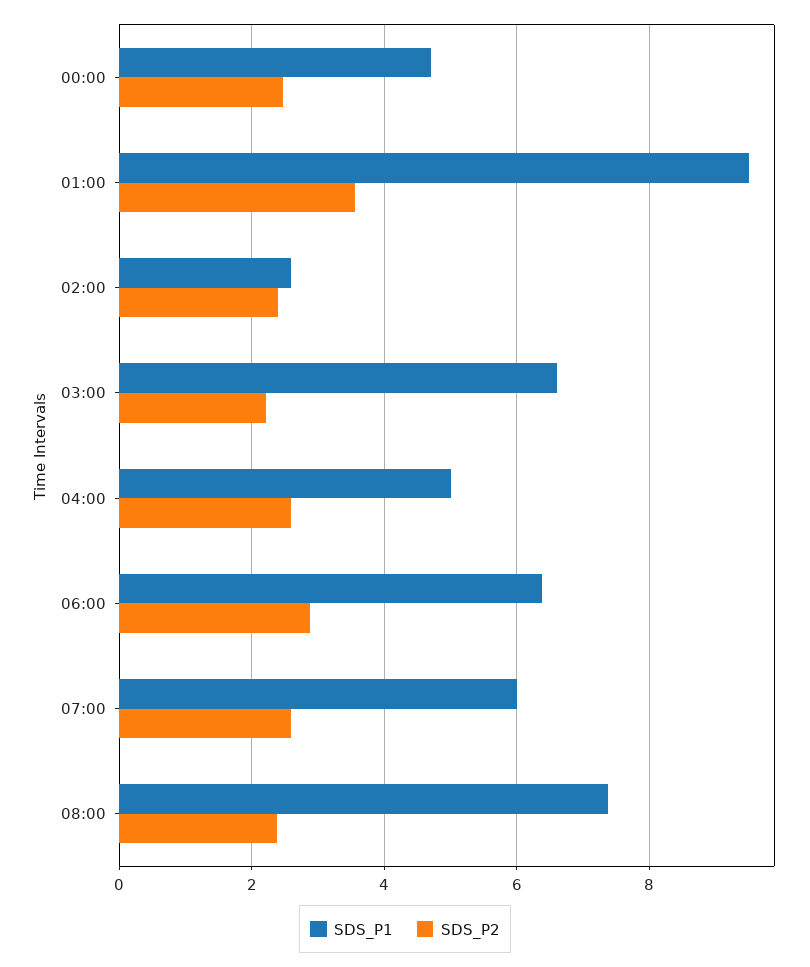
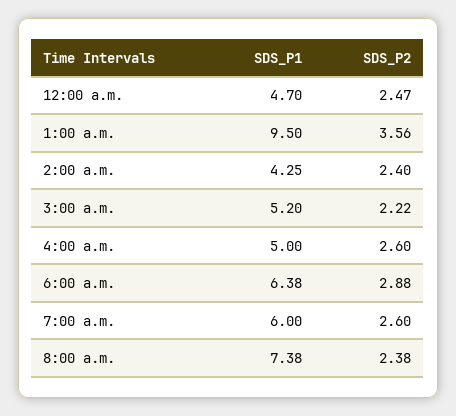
SDS_P1, 02:00: 2.6 -> 4.25
SDS_P1, 03:00: 6.6 -> 5.2

